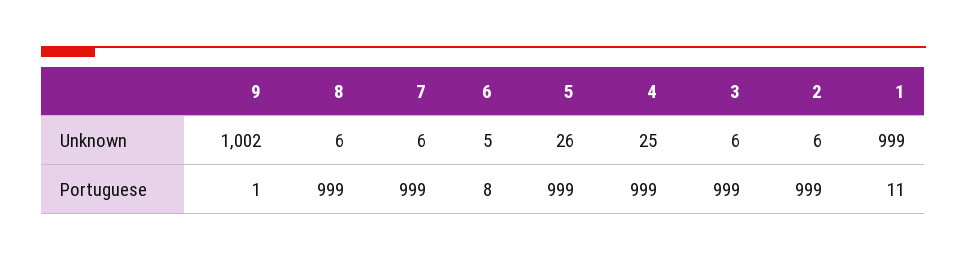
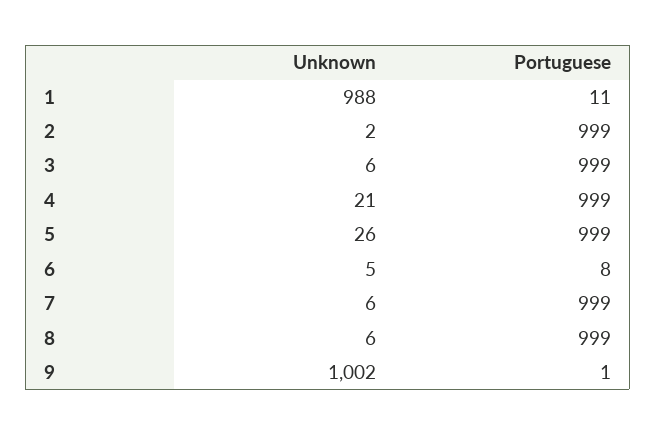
4, Unknown: 25 -> 21
2, Unknown: 6 -> 2
1, Unknown: 999 -> 988

